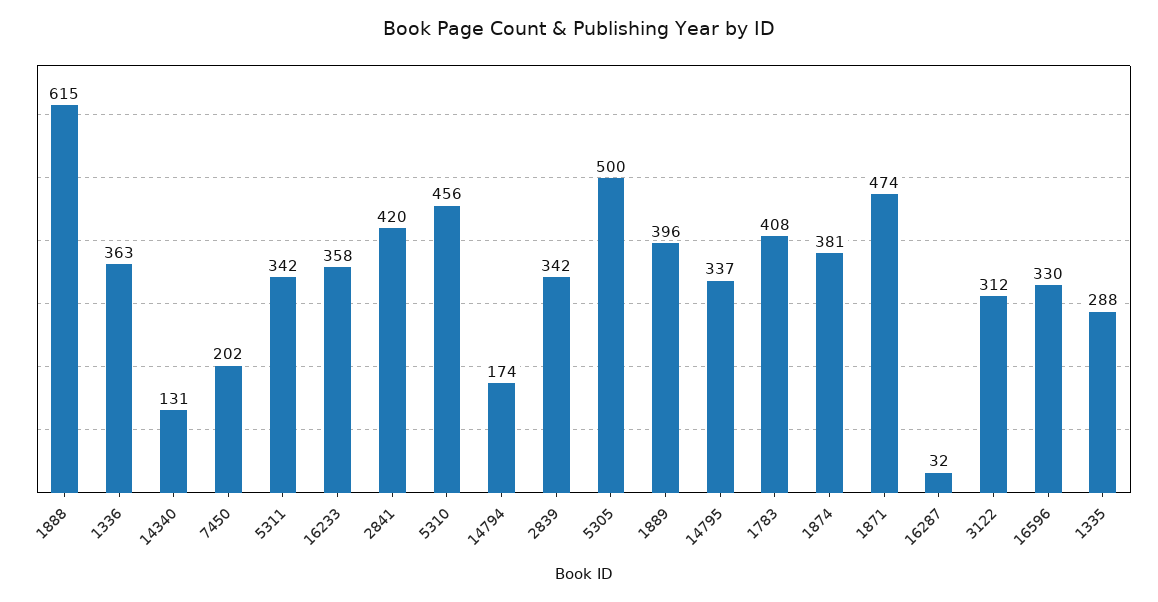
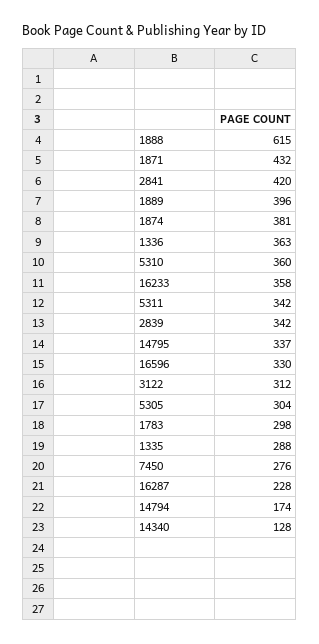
14340: 131 -> 128
7450: 202 -> 276
5310: 456 -> 360
5305: 500 -> 304
1783: 408 -> 298
1871: 474 -> 432
16287: 32 -> 228

